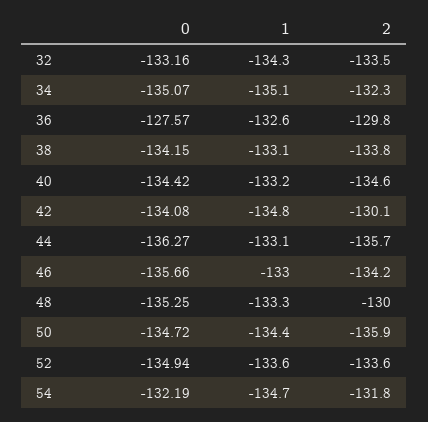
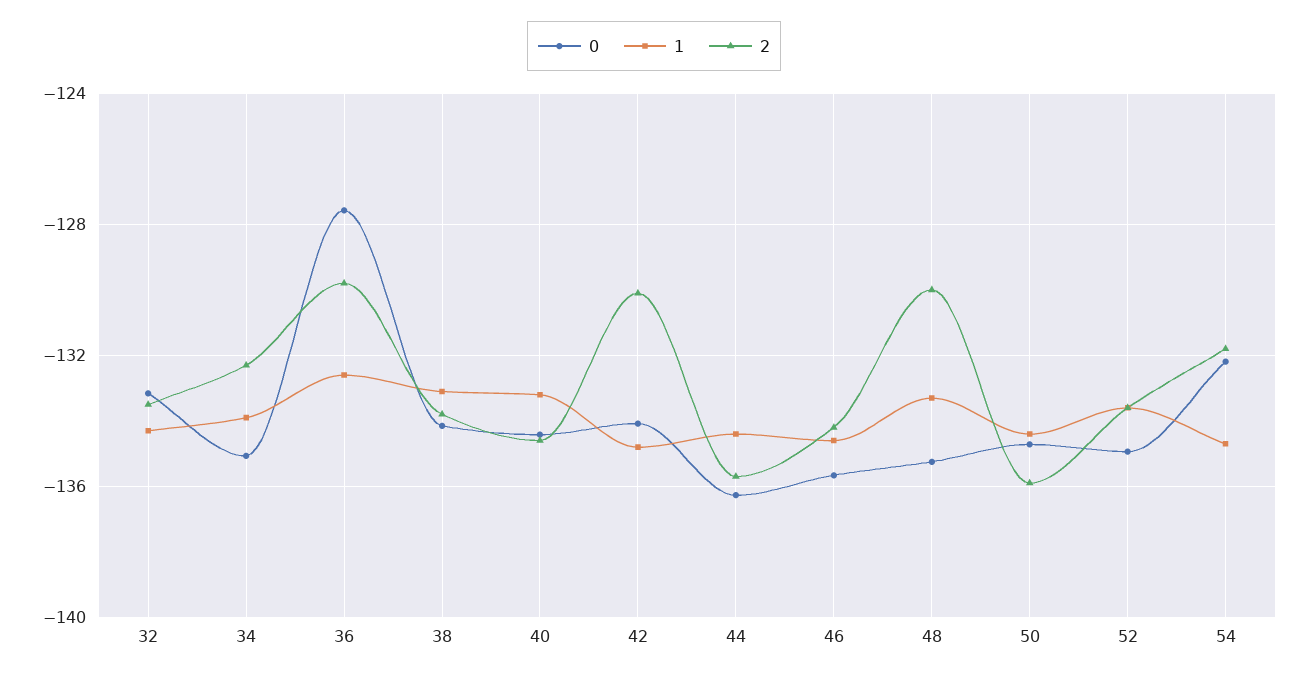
1, 34: -135.1 -> -134
1, 44: -133.1 -> -134.5
1, 46: -133 -> -134.5

